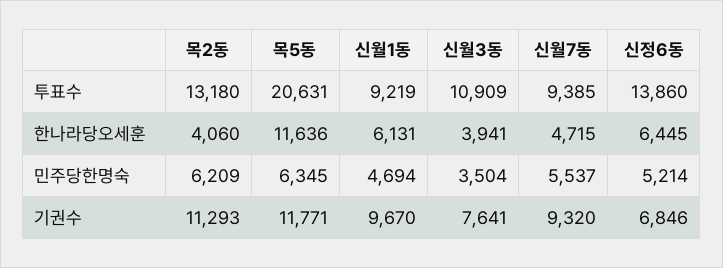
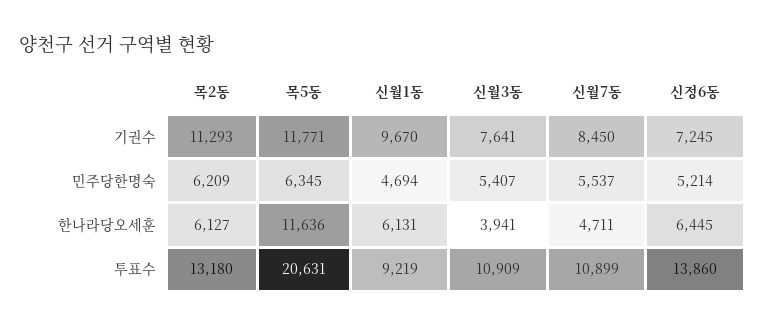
신월7동, 투표수: 9385 -> 10899
목2동, 한나라당오세훈: 4060 -> 6127
신월7동, 한나라당오세훈: 4715 -> 4711
신월3동, 민주당한명숙: 3504 -> 5407
신월7동, 기권수: 9320 -> 8450
신정6동, 기권수: 6846 -> 7245

